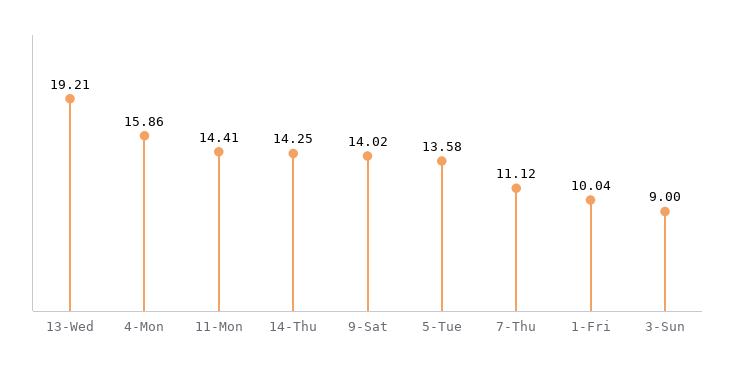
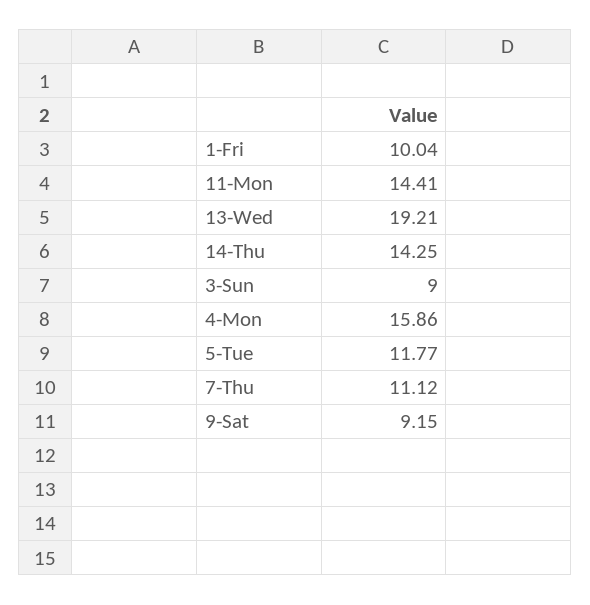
9-Sat: 14.02 -> 9.15
5-Tue: 13.58 -> 11.77

